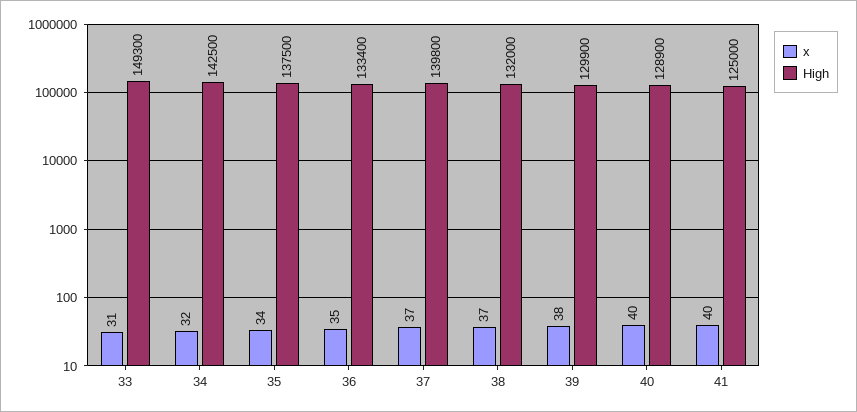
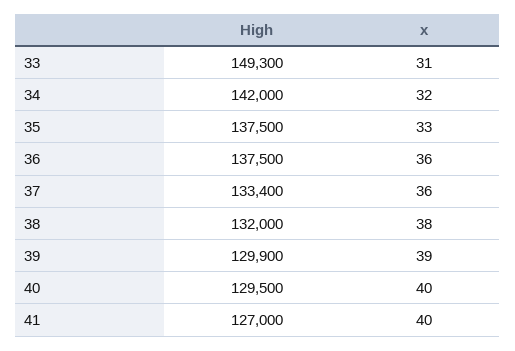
High, 34: 142500 -> 142000
x, 35: 34 -> 33
x, 36: 35 -> 36
High, 36: 133400 -> 137500
x, 37: 37 -> 36
High, 37: 139800 -> 133400
x, 38: 37 -> 38
x, 39: 38 -> 39
High, 40: 128900 -> 129500
High, 41: 125000 -> 127000

